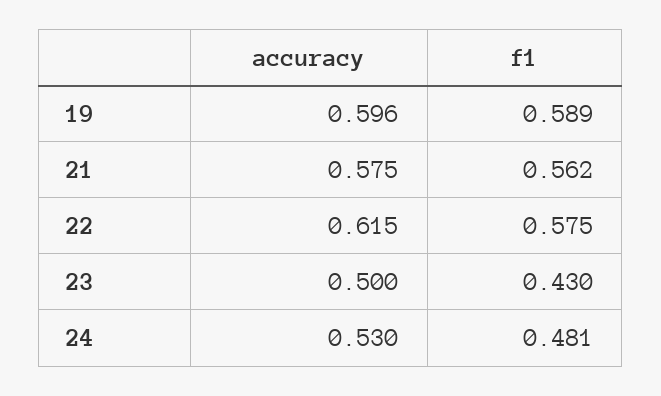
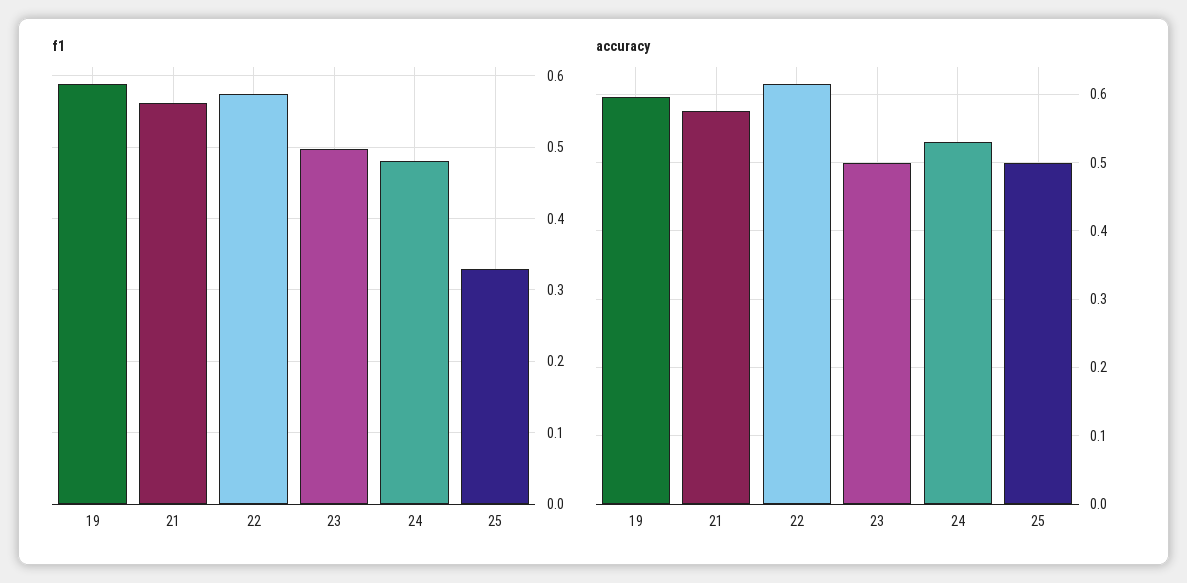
f1, 23: 0.43 -> 0.5
f1, 25: none -> 0.33
accuracy, 25: none -> 0.5

